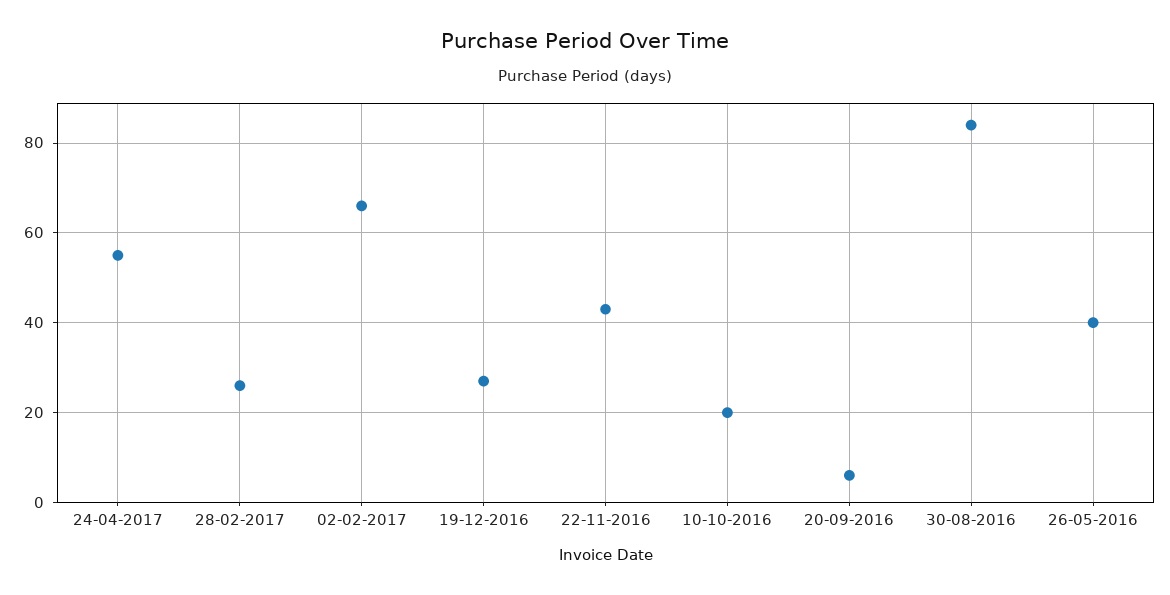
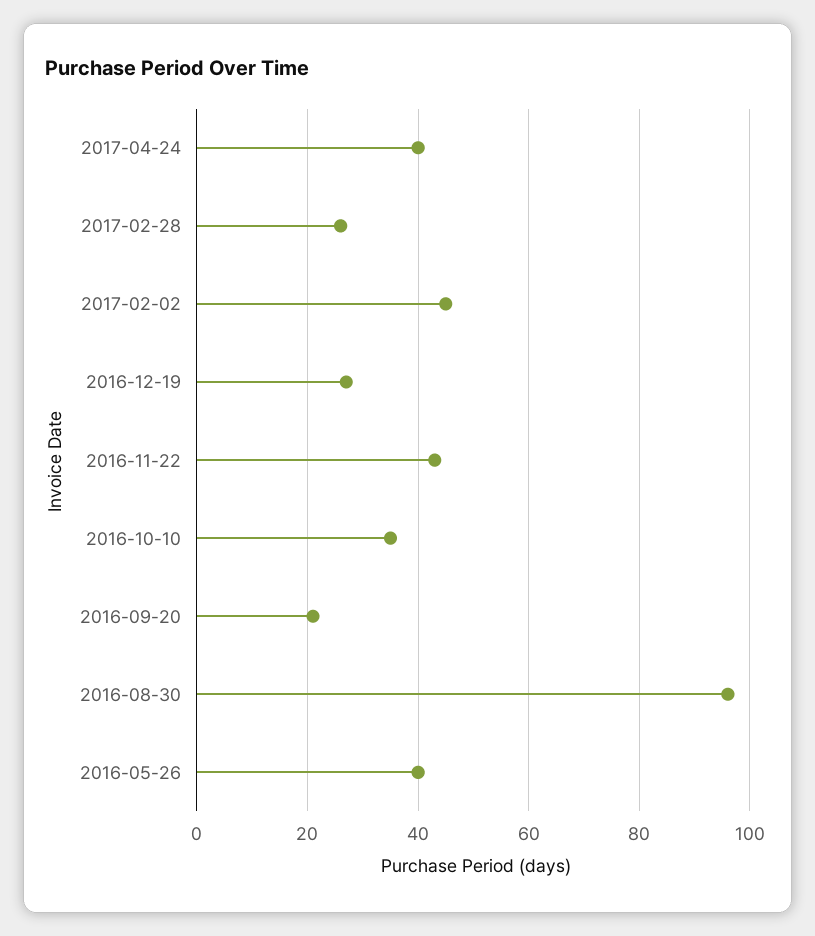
24-04-2017: 55 -> 40
02-02-2017: 65 -> 45
10-10-2016: 20 -> 35
20-09-2016: 5 -> 20
30-08-2016: 85 -> 95

